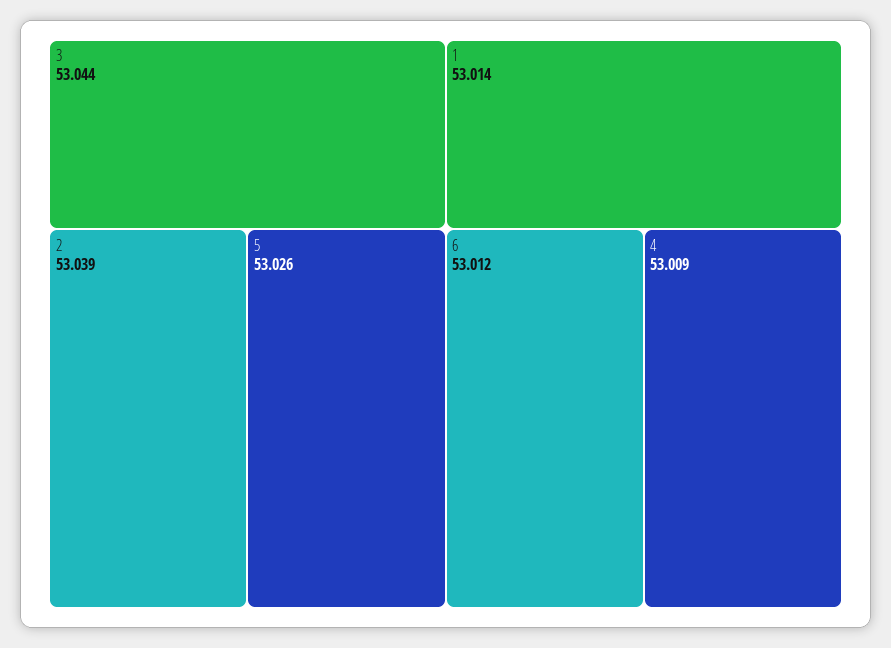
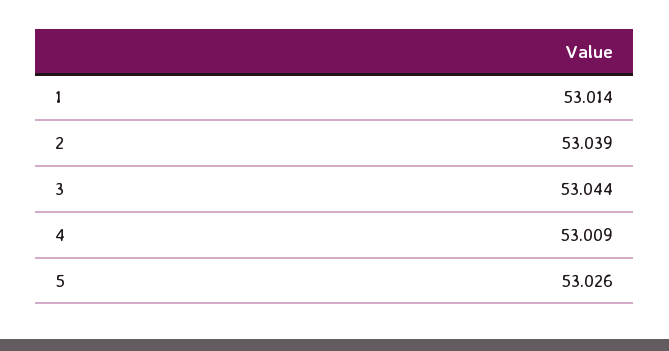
6: 53.012 -> none

